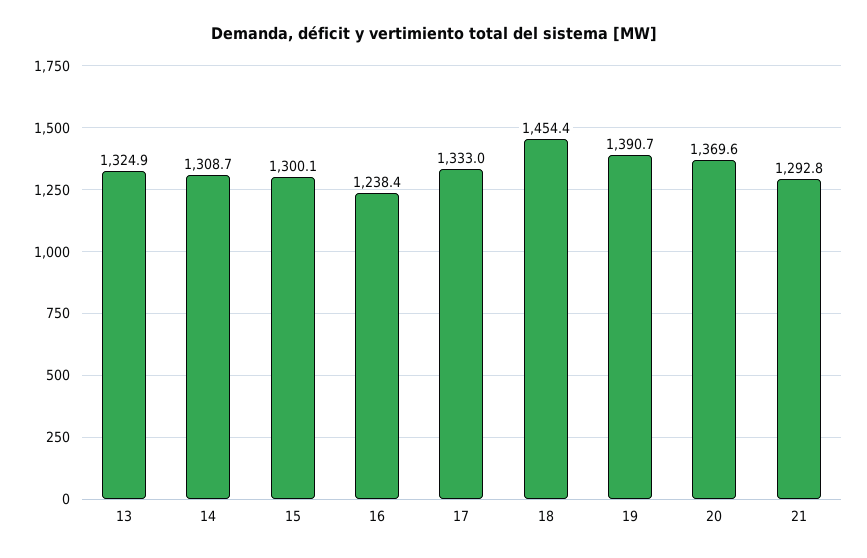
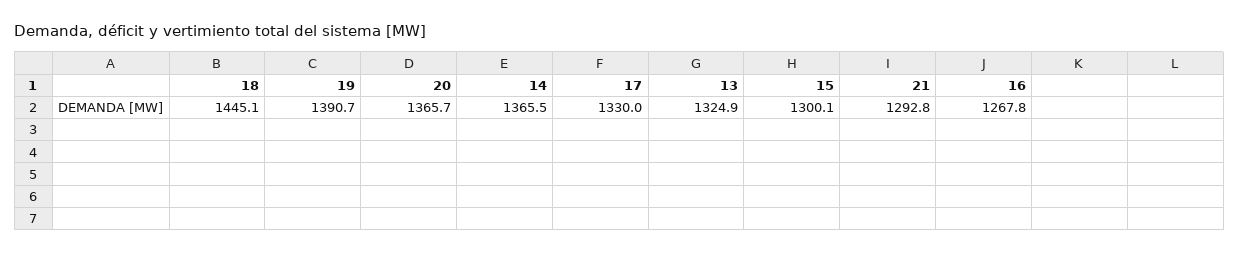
14: 1308.7 -> 1365.5
16: 1238.4 -> 1267.8
17: 1333 -> 1330
18: 1454.4 -> 1445.1
20: 1369.6 -> 1365.7

